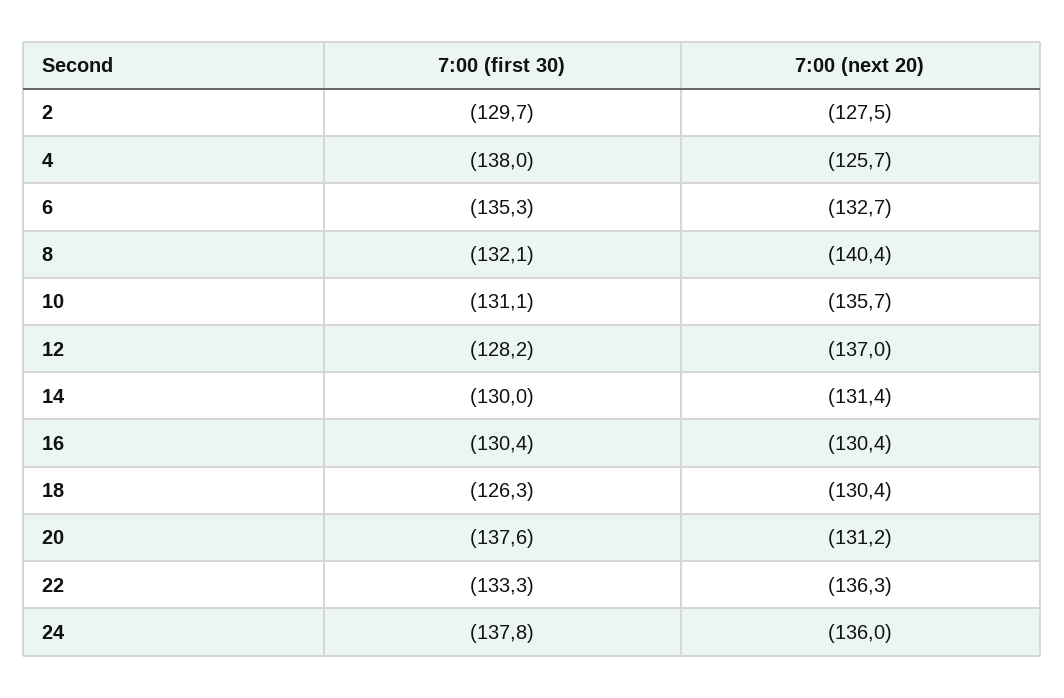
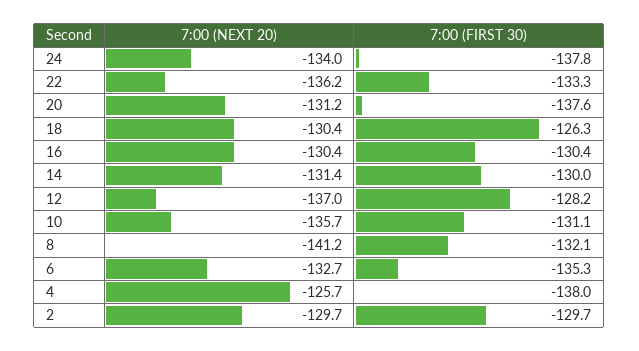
7:00 (next 20), 2: -127.5 -> -129.7
7:00 (next 20), 8: -140.4 -> -141.2
7:00 (next 20), 22: -136.3 -> -136.2
7:00 (next 20), 24: -136 -> -134

